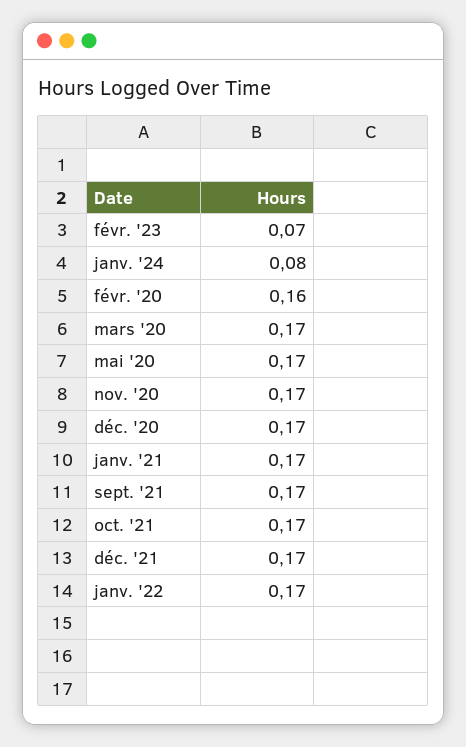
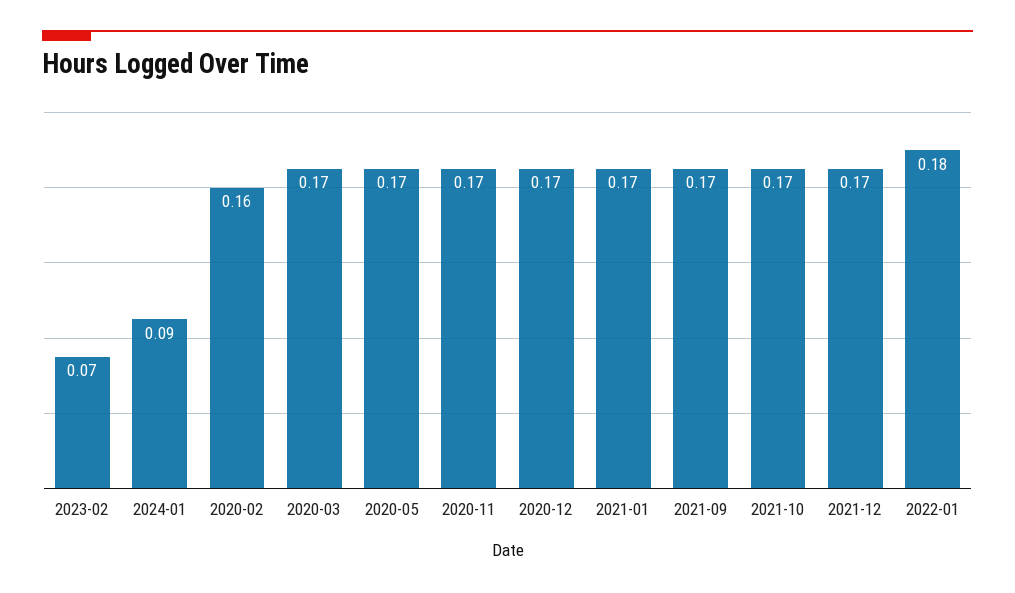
janv. '24: 0.08 -> 0.09
janv. '22: 0.17 -> 0.18

